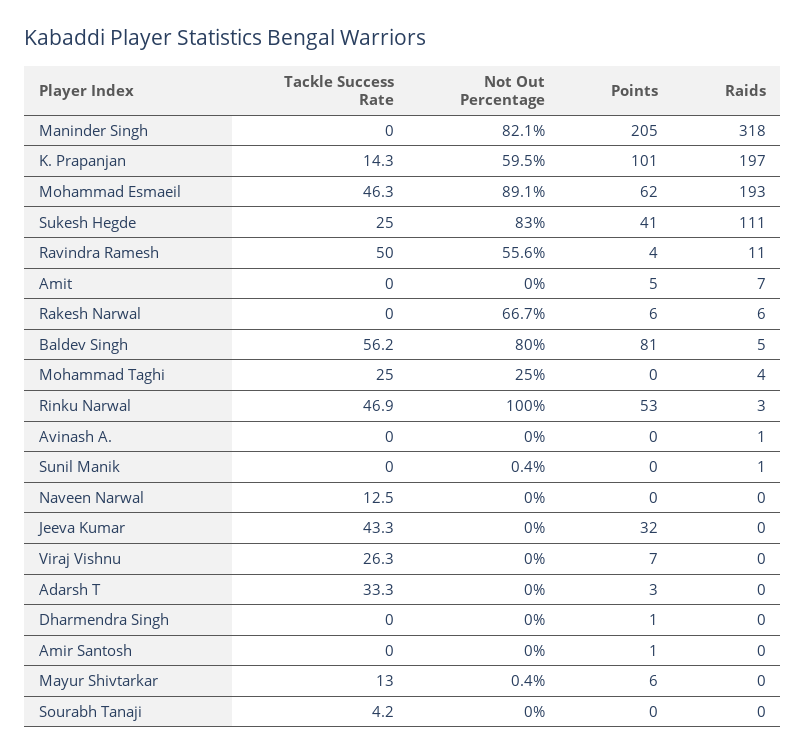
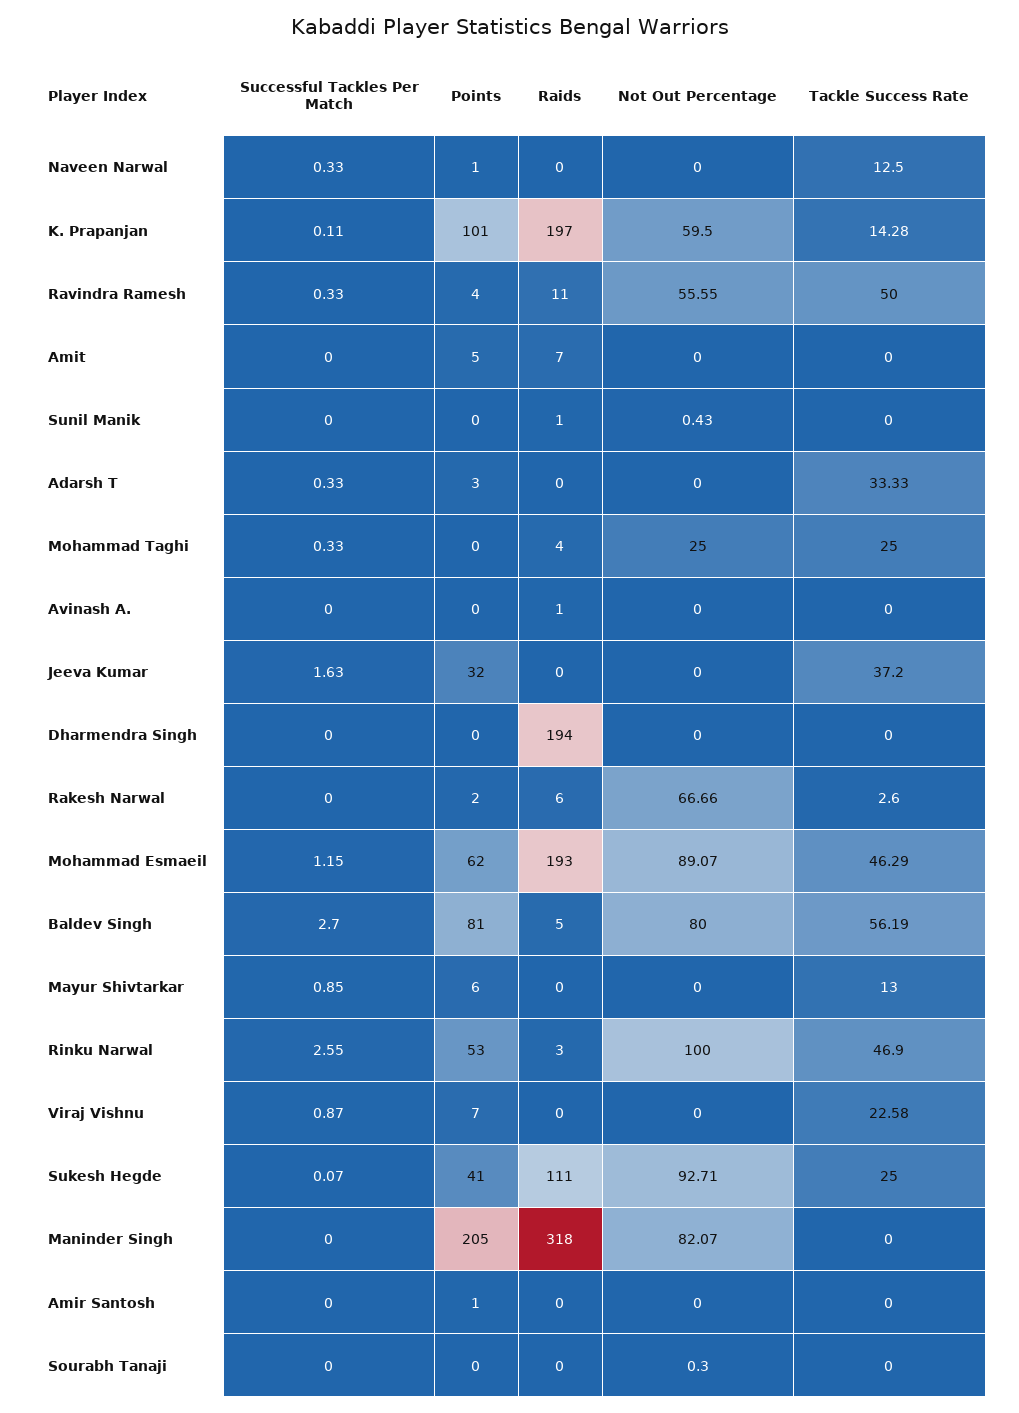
Not Out Percentage, Sukesh Hegde: 83 -> 92.71
Tackle Success Rate, Rakesh Narwal: 0 -> 2.6
Points, Rakesh Narwal: 6 -> 2
Points, Naveen Narwal: 0 -> 1
Tackle Success Rate, Jeeva Kumar: 43.3 -> 37.2
Tackle Success Rate, Viraj Vishnu: 26.3 -> 22.58
Points, Dharmendra Singh: 1 -> 0
Raids, Dharmendra Singh: 0 -> 194
Not Out Percentage, Mayur Shivtarkar: 0.4 -> 0
Tackle Success Rate, Sourabh Tanaji: 4.2 -> 0
Not Out Percentage, Sourabh Tanaji: 0 -> 0.3
Successful Tackles Per Match, Naveen Narwal: none -> 0.33
Successful Tackles Per Match, K. Prapanjan: none -> 0.11
Successful Tackles Per Match, Ravindra Ramesh: none -> 0.33
Successful Tackles Per Match, Amit: none -> 0
Successful Tackles Per Match, Sunil Manik: none -> 0
Successful Tackles Per Match, Adarsh T: none -> 0.33
Successful Tackles Per Match, Mohammad Taghi: none -> 0.33
Successful Tackles Per Match, Avinash A.: none -> 0
Successful Tackles Per Match, Jeeva Kumar: none -> 1.63
Successful Tackles Per Match, Dharmendra Singh: none -> 0
Successful Tackles Per Match, Rakesh Narwal: none -> 0
Successful Tackles Per Match, Mohammad Esmaeil: none -> 1.15
Successful Tackles Per Match, Baldev Singh: none -> 2.7
Successful Tackles Per Match, Mayur Shivtarkar: none -> 0.85
Successful Tackles Per Match, Rinku Narwal: none -> 2.55
Successful Tackles Per Match, Viraj Vishnu: none -> 0.87
Successful Tackles Per Match, Sukesh Hegde: none -> 0.07
Successful Tackles Per Match, Maninder Singh: none -> 0
Successful Tackles Per Match, Amir Santosh: none -> 0
Successful Tackles Per Match, Sourabh Tanaji: none -> 0

